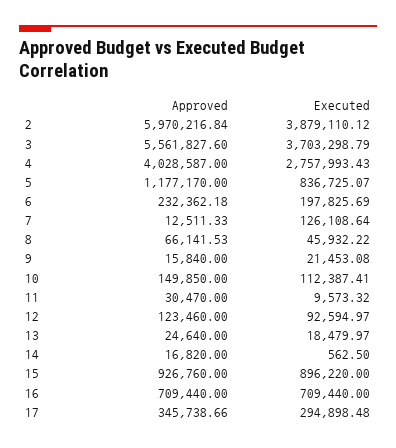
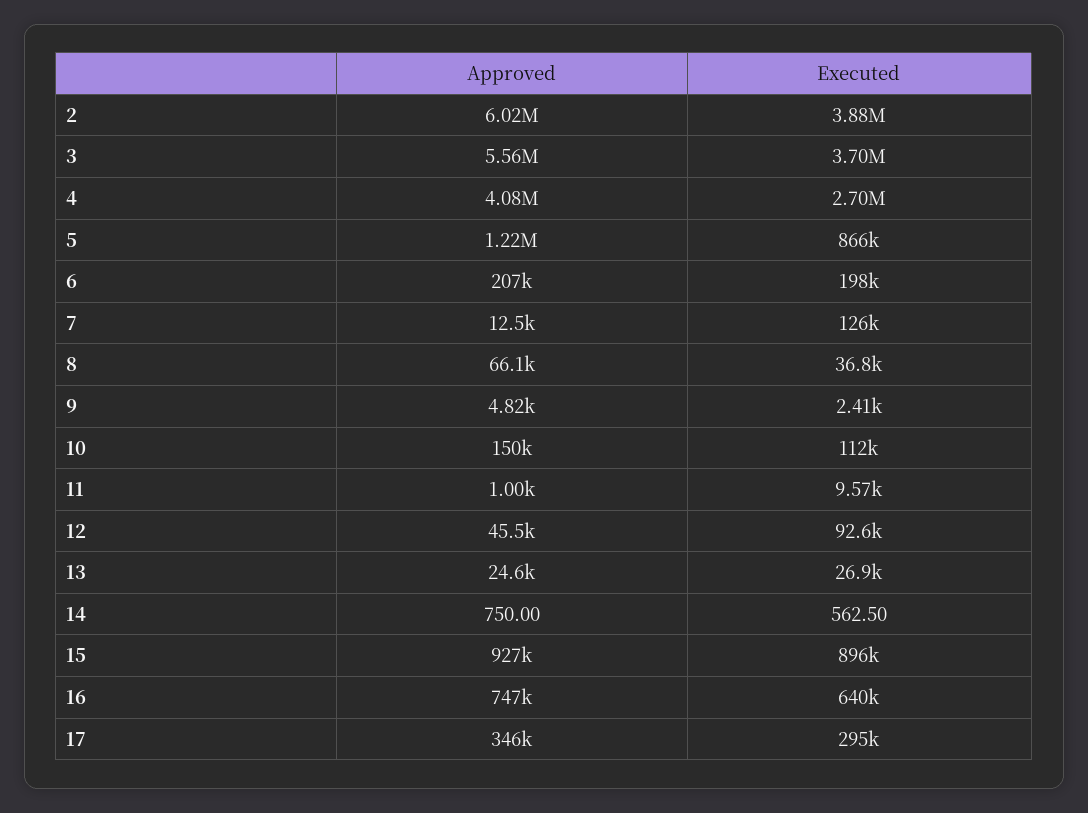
Approved, 2: 5970216.84 -> 6020000
Approved, 4: 4028587 -> 4080000
Executed, 4: 2757993.43 -> 2700000
Approved, 5: 1177170 -> 1220000
Executed, 5: 836725.07 -> 866000
Approved, 6: 232362.18 -> 207000
Executed, 8: 45932.22 -> 36800
Approved, 9: 15840 -> 4820
Executed, 9: 21453.08 -> 2410
Approved, 11: 30470 -> 1000
Approved, 12: 123460 -> 45500
Executed, 13: 18479.97 -> 26900
Approved, 14: 16820 -> 750
Approved, 16: 709440 -> 747000
Executed, 16: 709440 -> 640000

